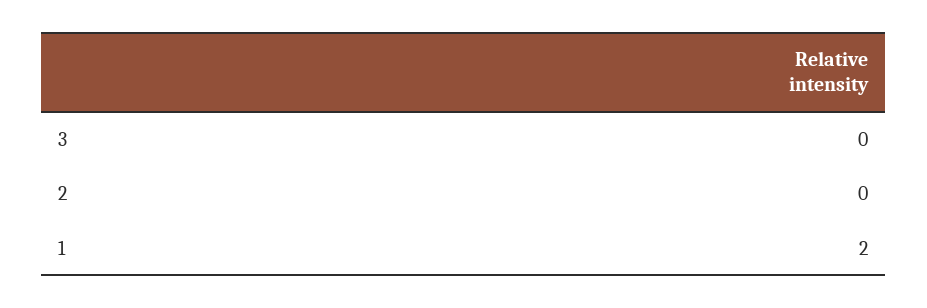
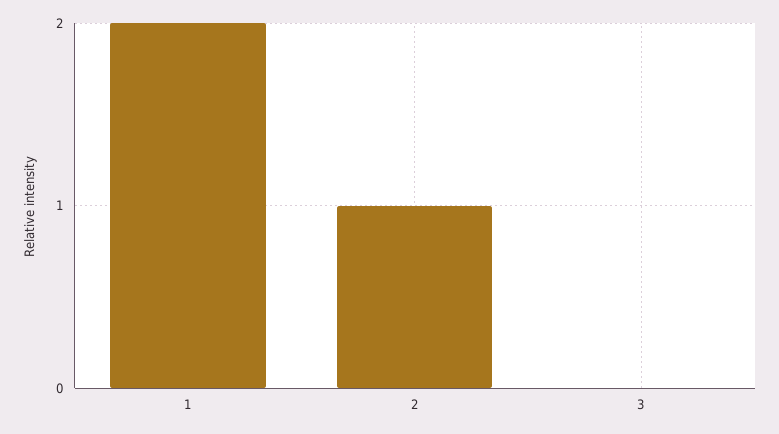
2: 0 -> 1

